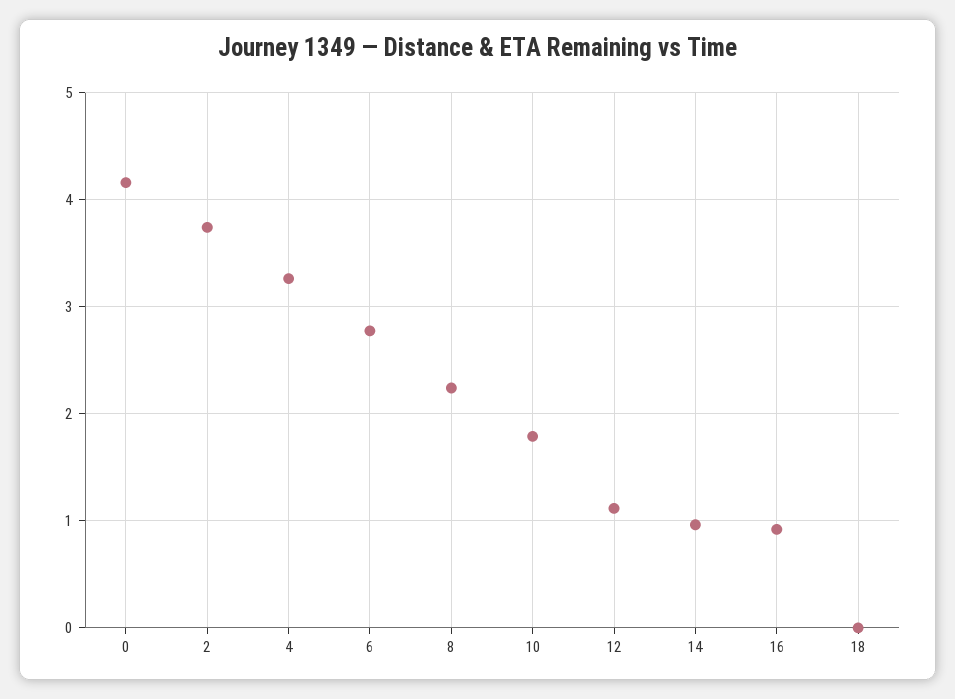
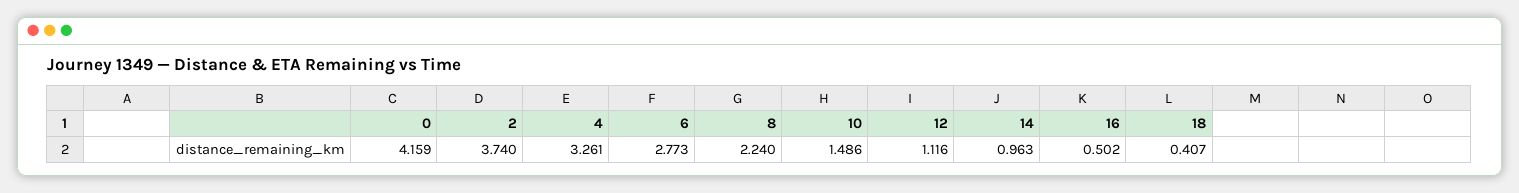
10: 1.8 -> 1.486
16: 0.9 -> 0.502
18: 0 -> 0.407

